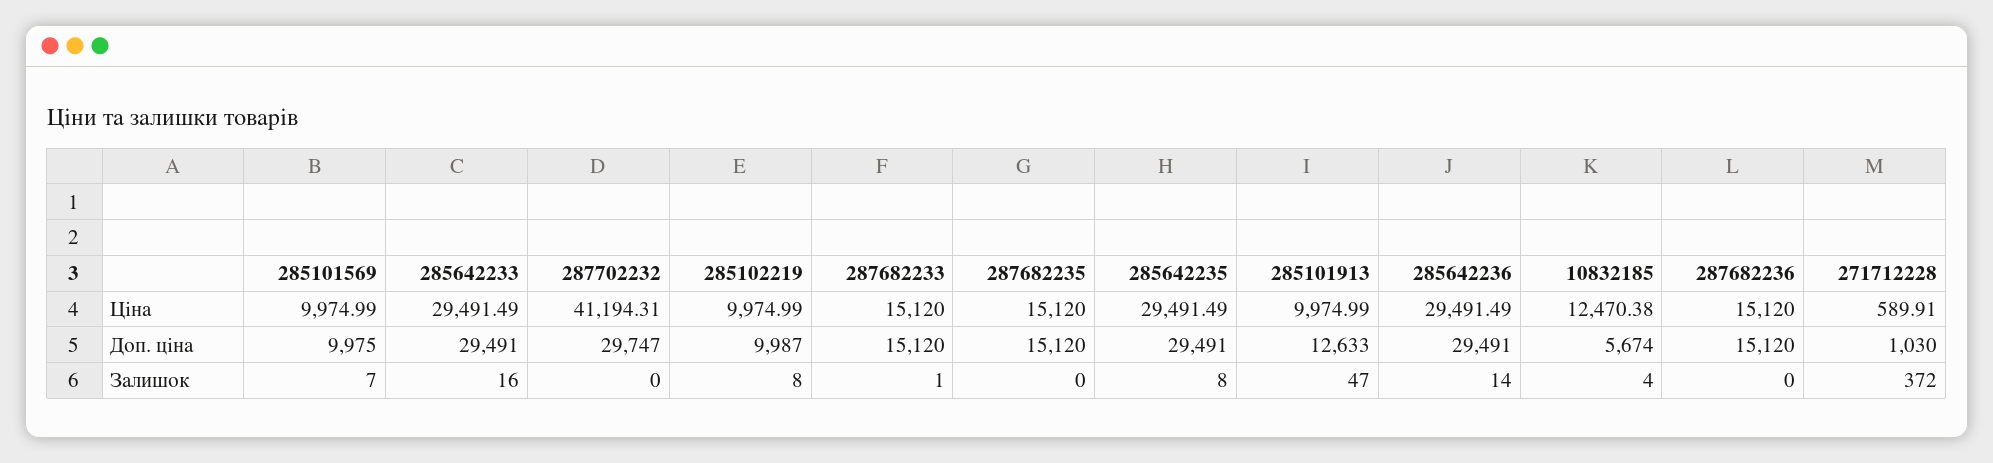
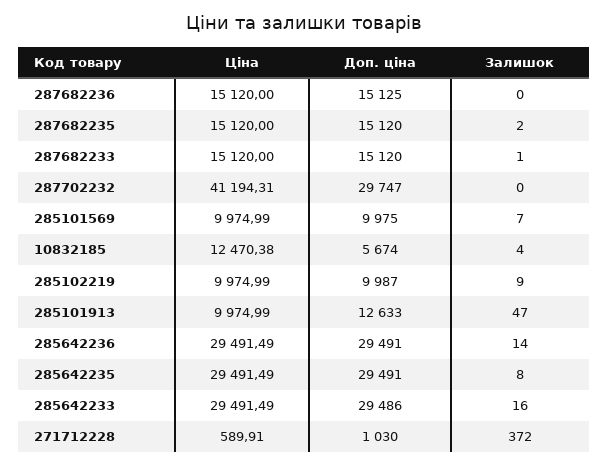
285642233, Доп. ціна: 29491 -> 29486
287682236, Доп. ціна: 15120 -> 15125
285102219, Залишок: 8 -> 9
287682235, Залишок: 0 -> 2

